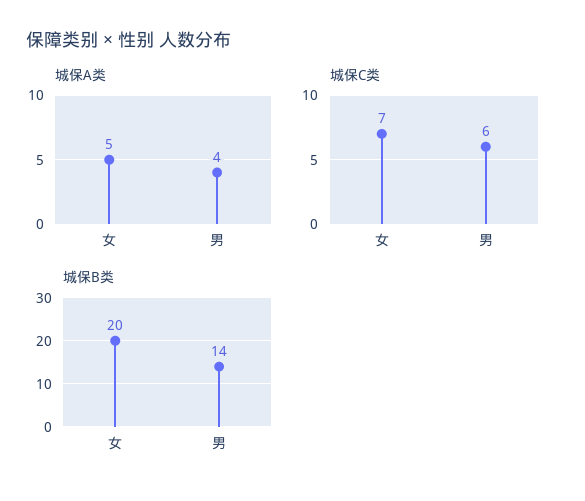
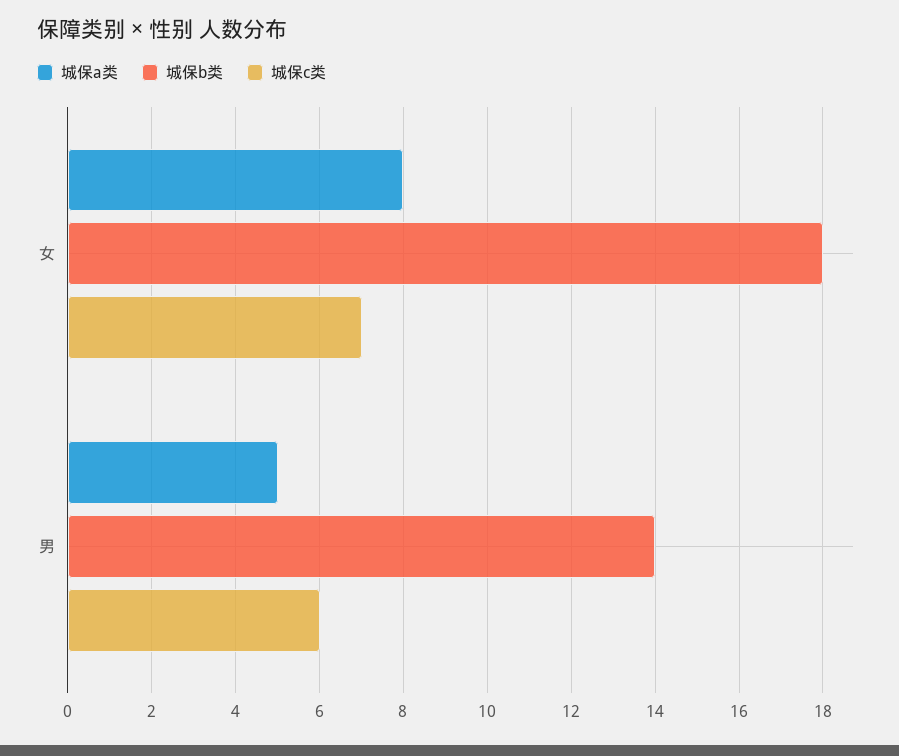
城保A类, 女: 5 -> 8
城保A类, 男: 4 -> 5
城保B类, 女: 20 -> 18

